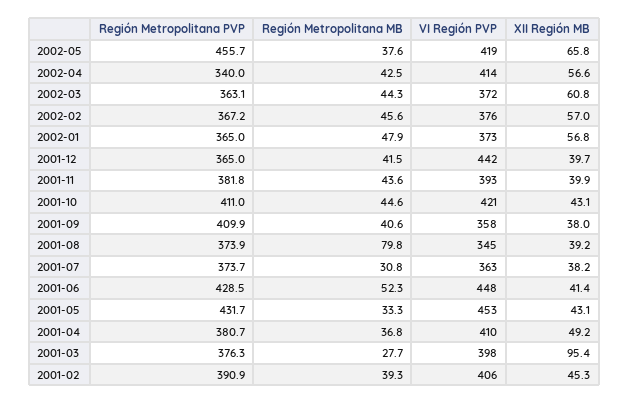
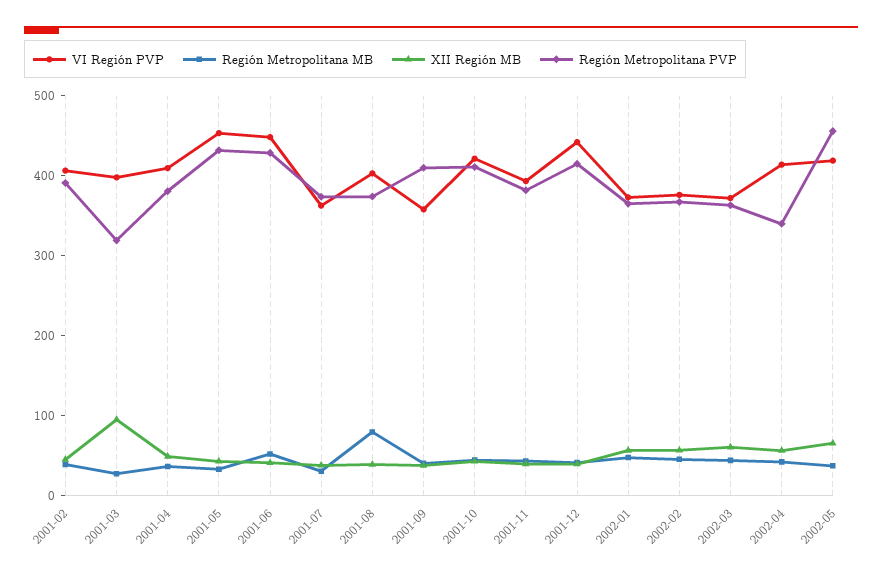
Región Metropolitana PVP, 2001-12: 365 -> 420
VI Región PVP, 2001-08: 345 -> 400
Región Metropolitana PVP, 2001-03: 376.3 -> 320

